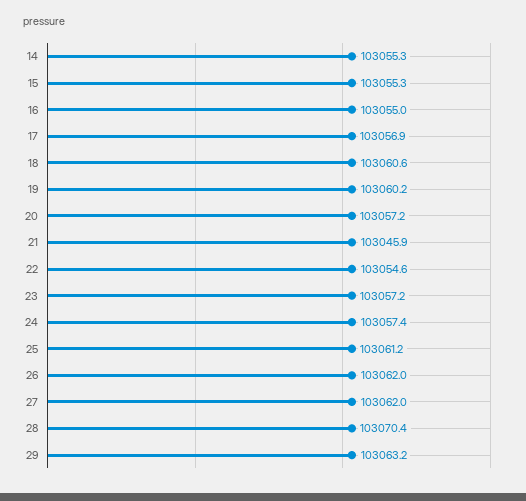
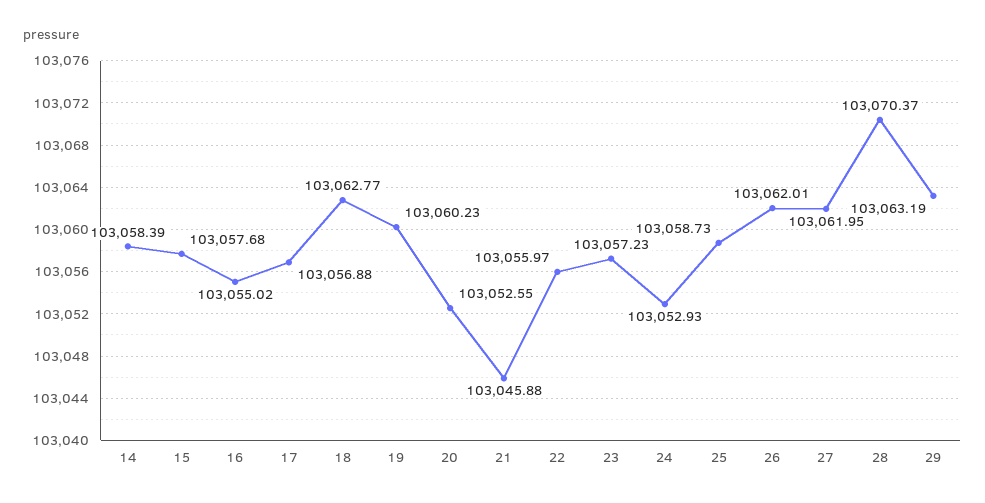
14: 103055.3 -> 103058.39
15: 103055.3 -> 103057.68
18: 103060.6 -> 103062.77
20: 103057.2 -> 103052.55
22: 103054.6 -> 103055.97
24: 103057.4 -> 103052.93
25: 103061.2 -> 103058.73

